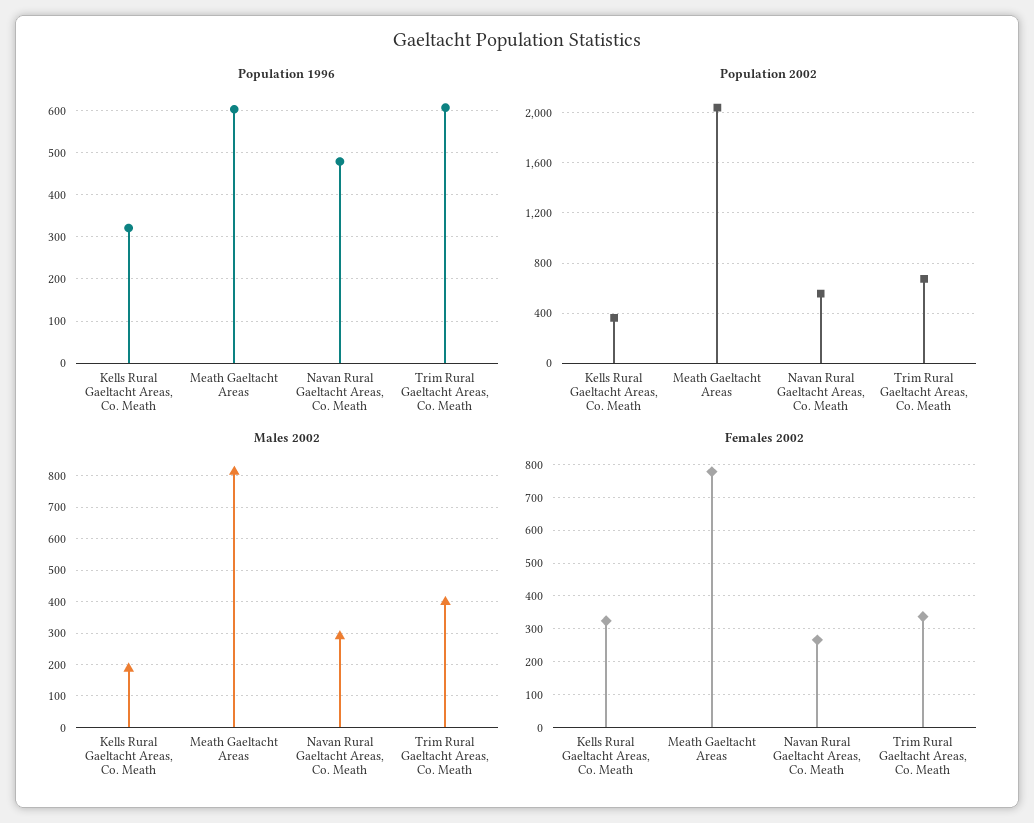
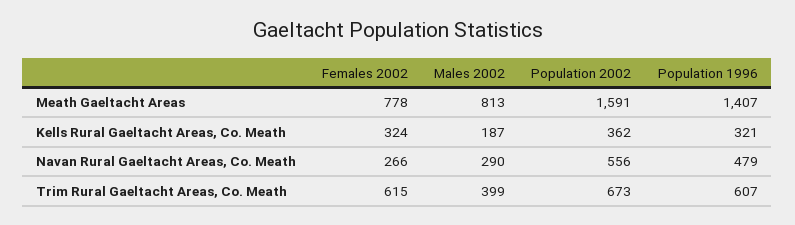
Population 1996, Meath Gaeltacht Areas: 600 -> 1407
Population 2002, Meath Gaeltacht Areas: 2050 -> 1591
Females 2002, Trim Rural Gaeltacht Areas, Co. Meath: 340 -> 615

